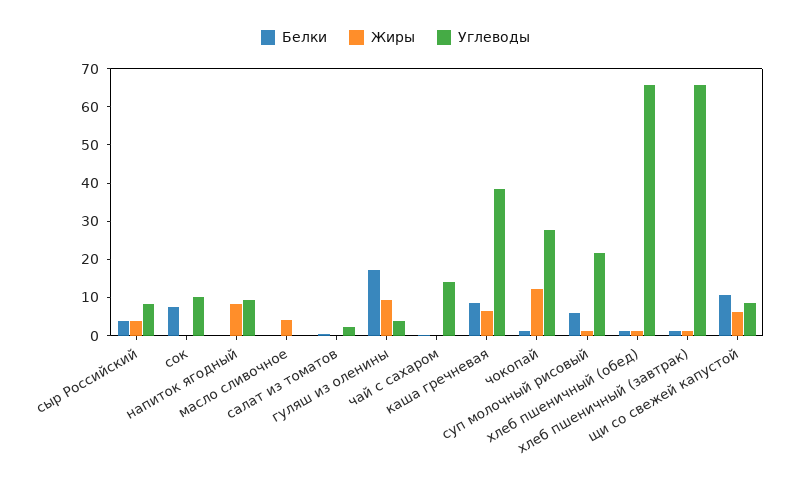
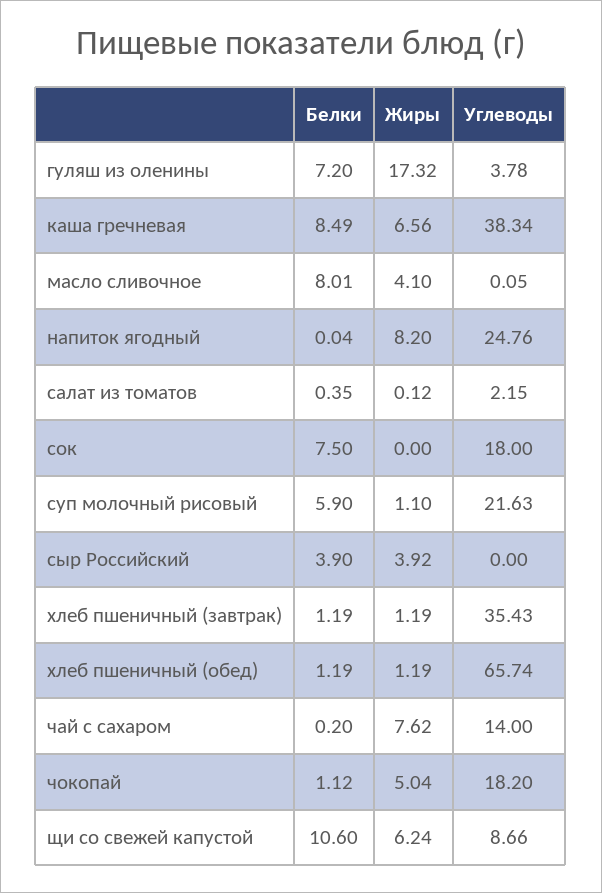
Углеводы, сыр Российский: 7.5 -> 0
Углеводы, сок: 10 -> 18
Углеводы, напиток ягодный: 10 -> 24.76
Белки, масло сливочное: 0 -> 8.01
Белки, гуляш из оленины: 17.5 -> 7.2
Жиры, гуляш из оленины: 10 -> 17.32
Жиры, чай с сахаром: 0 -> 7.62
Жиры, чокопай: 12.5 -> 5.04
Углеводы, чокопай: 27.5 -> 18.2
Углеводы, хлеб пшеничный (завтрак): 65 -> 35.43

